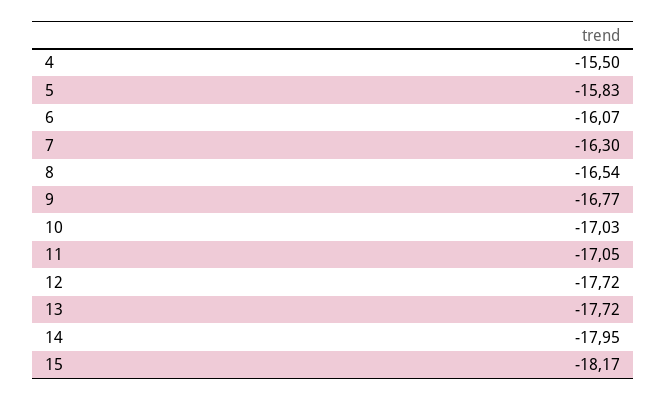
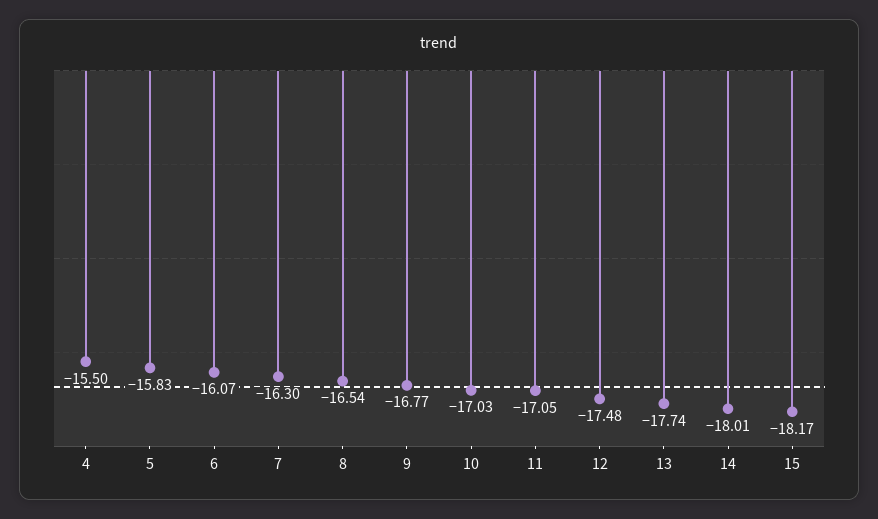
12: -17.72 -> -17.48
13: -17.72 -> -17.74
14: -17.95 -> -18.01

